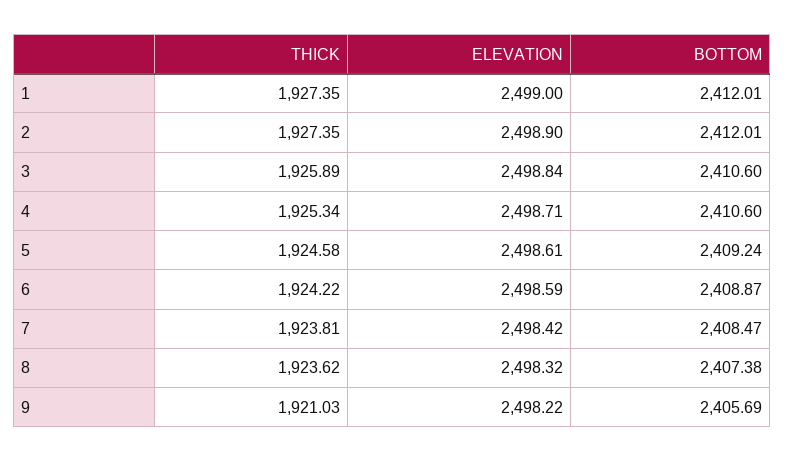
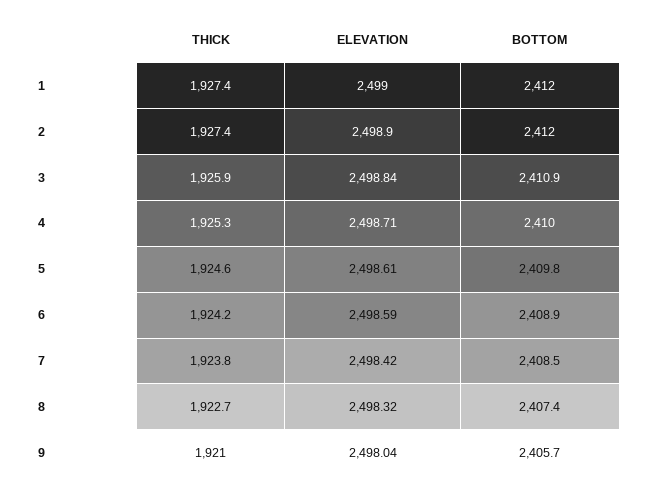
BOTTOM, 3: 2410.6 -> 2410.9
BOTTOM, 4: 2410.6 -> 2410
BOTTOM, 5: 2409.24 -> 2409.8
THICK, 8: 1923.62 -> 1922.7
ELEVATION, 9: 2498.22 -> 2498.04

